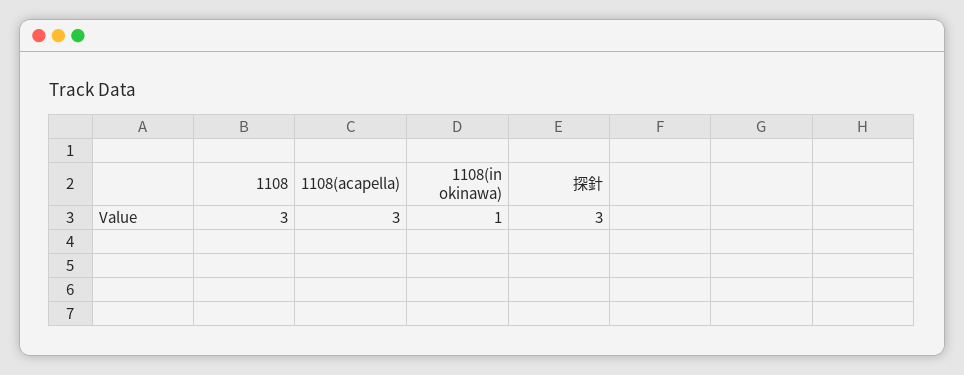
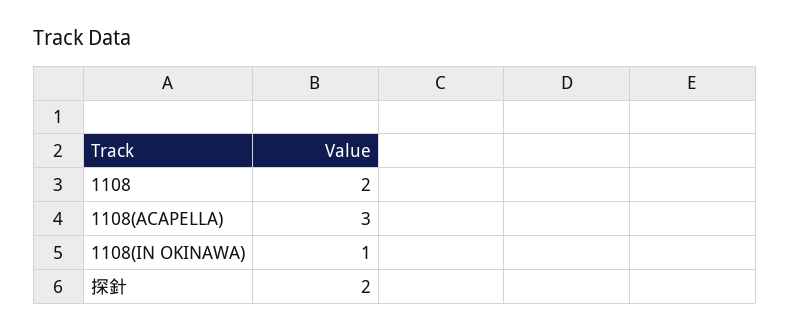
1108: 3 -> 2
探針: 3 -> 2

